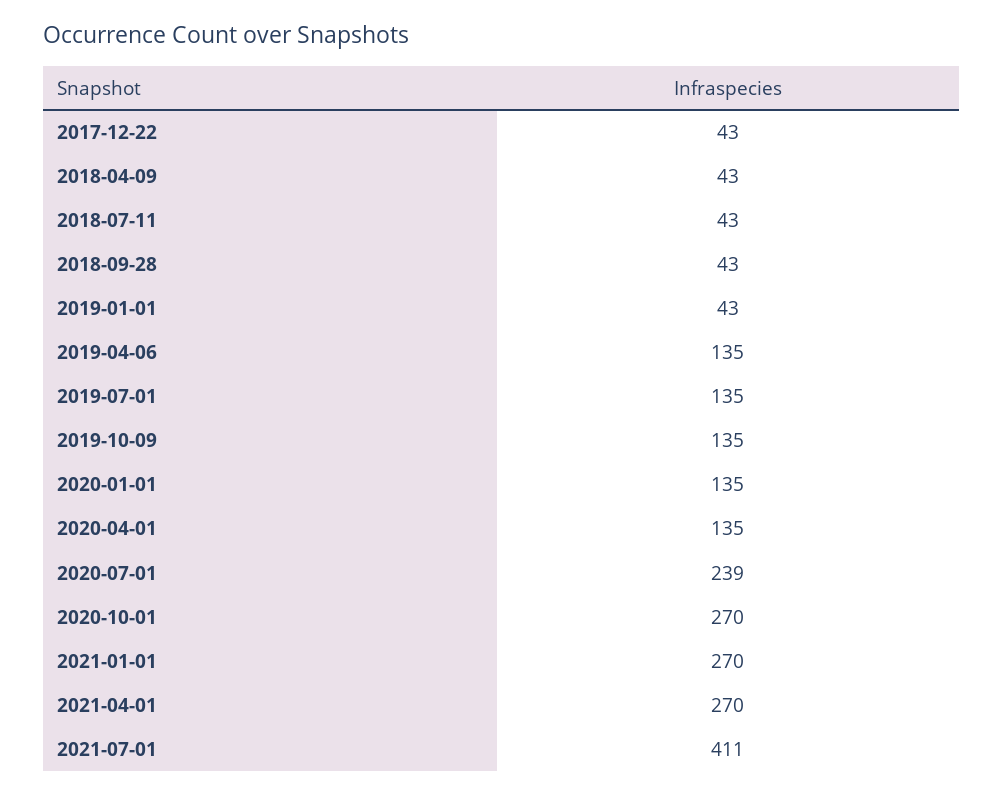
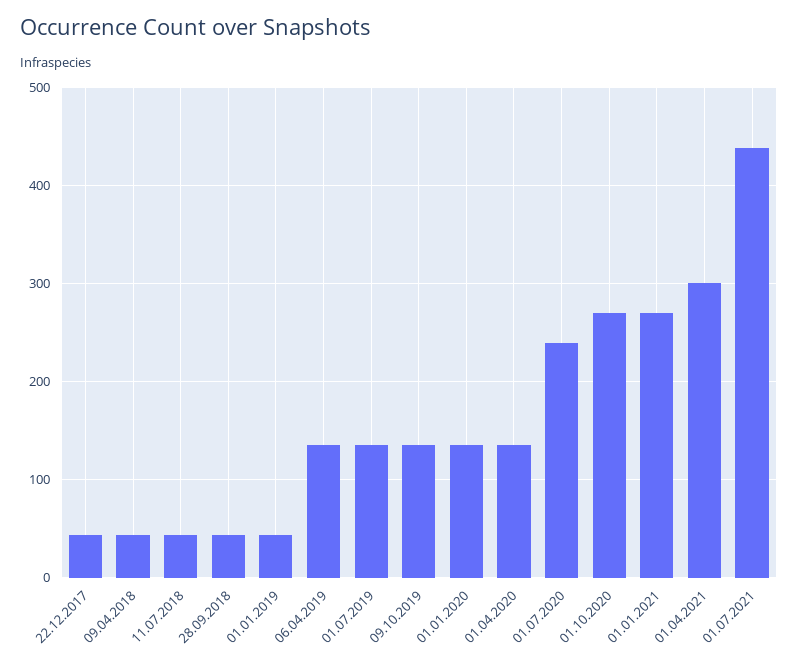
2021-04-01: 270 -> 300
2021-07-01: 411 -> 440

